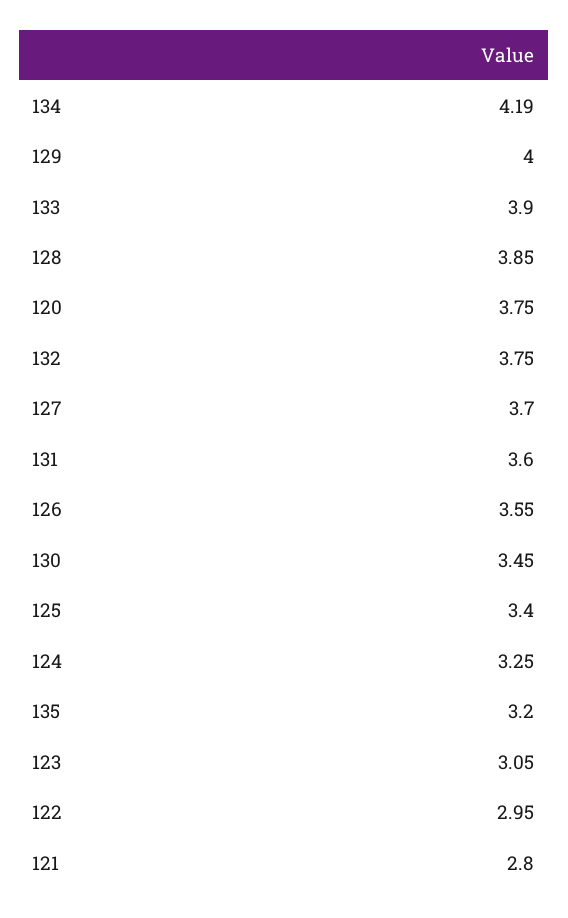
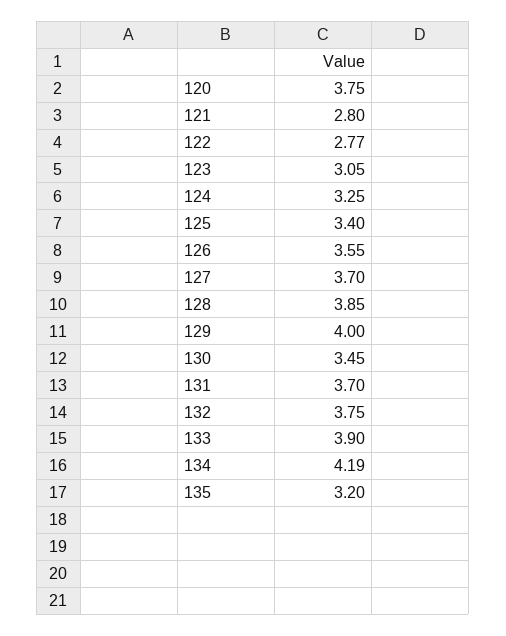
131: 3.6 -> 3.7
122: 2.95 -> 2.77

